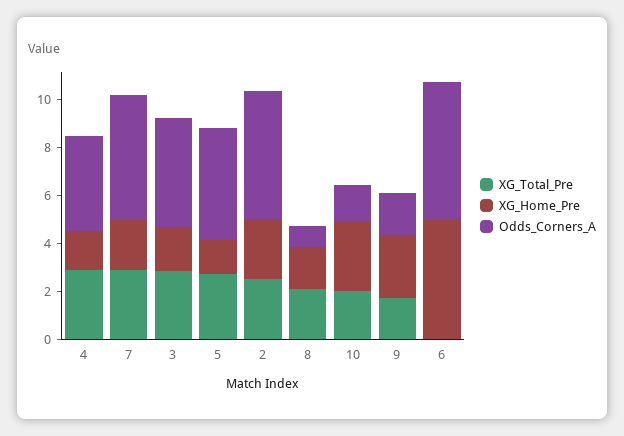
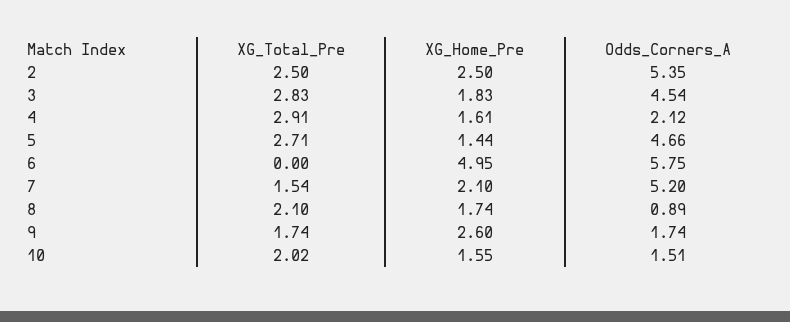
Odds_Corners_A, 4: 4 -> 2.12
XG_Total_Pre, 7: 3 -> 1.54
XG_Home_Pre, 10: 3 -> 1.55

